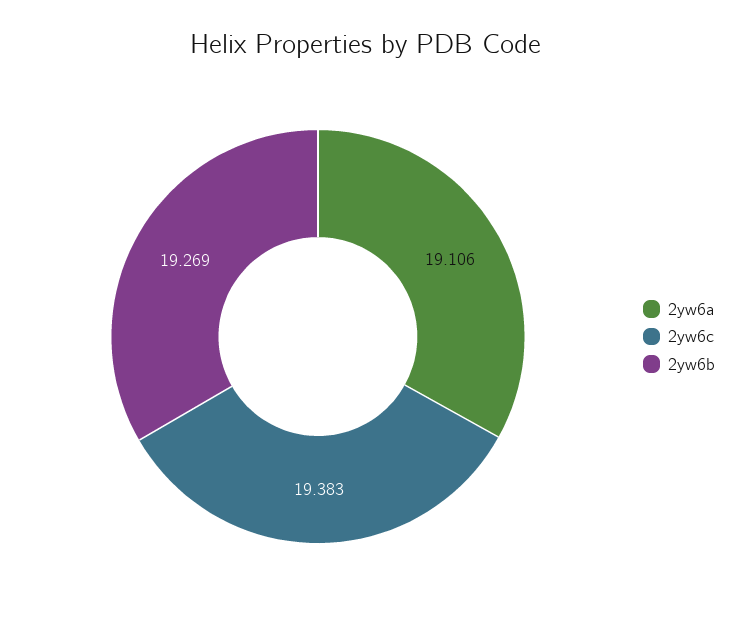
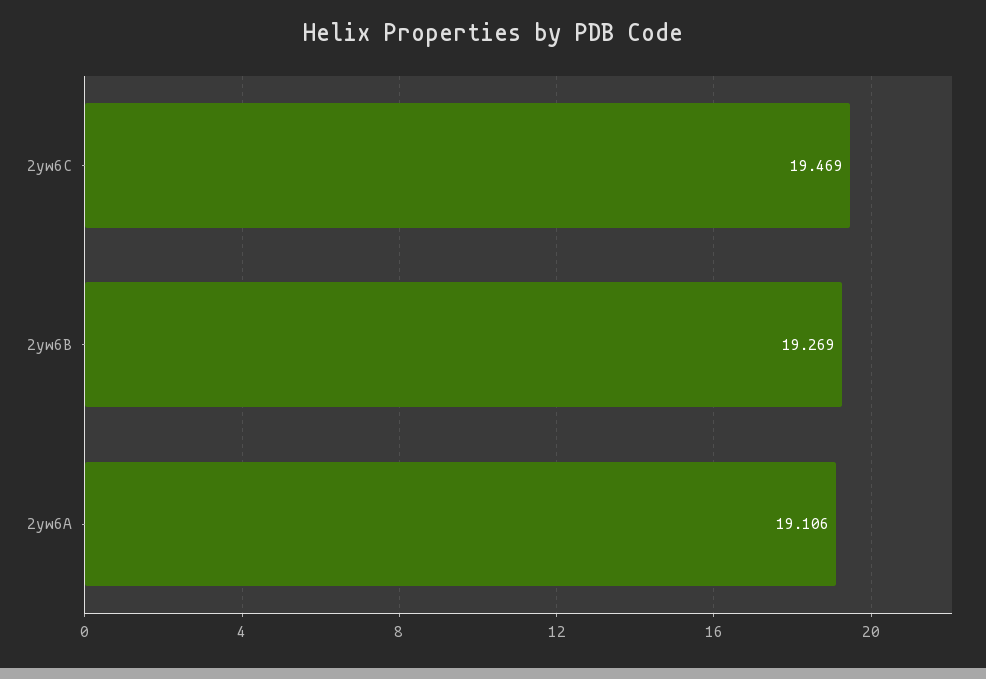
2yw6c: 19.383 -> 19.469

